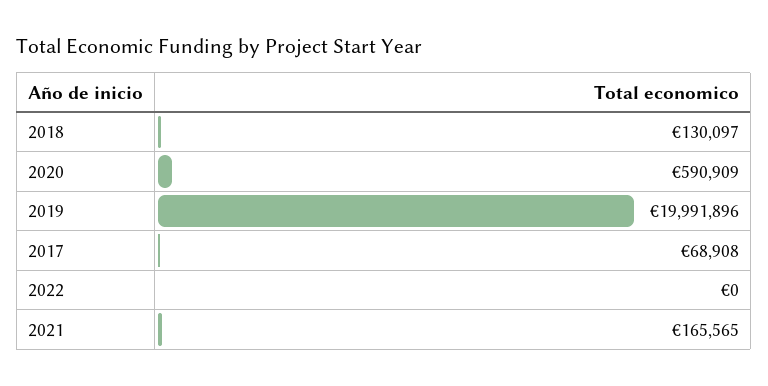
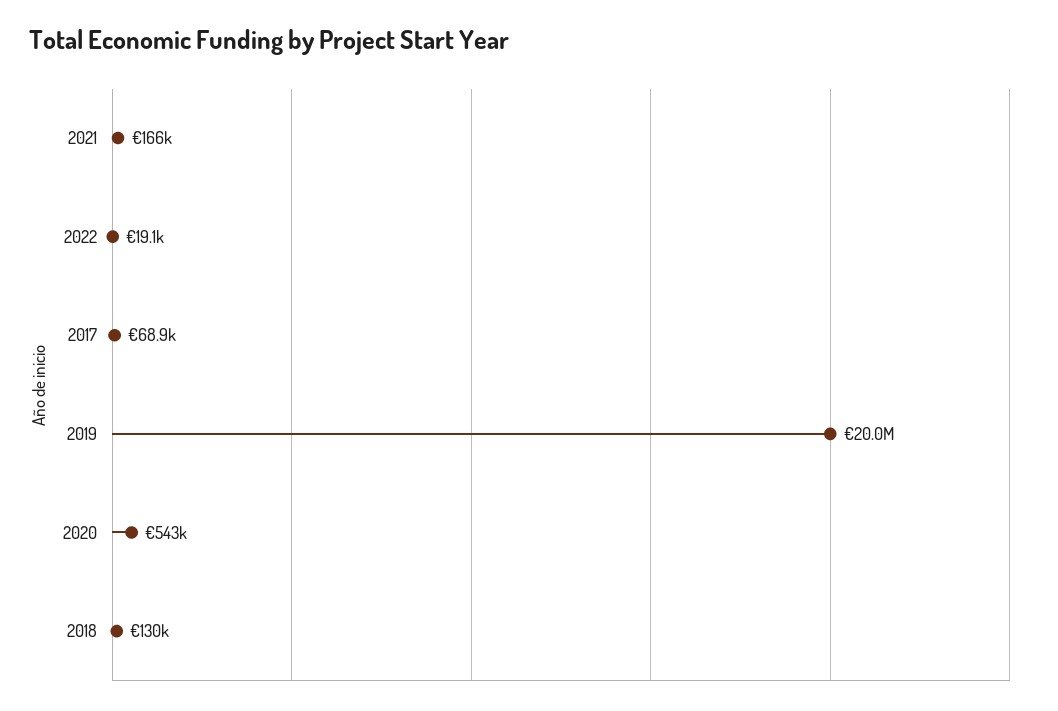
2020: 590909 -> 543000
2022: 0 -> 19100

